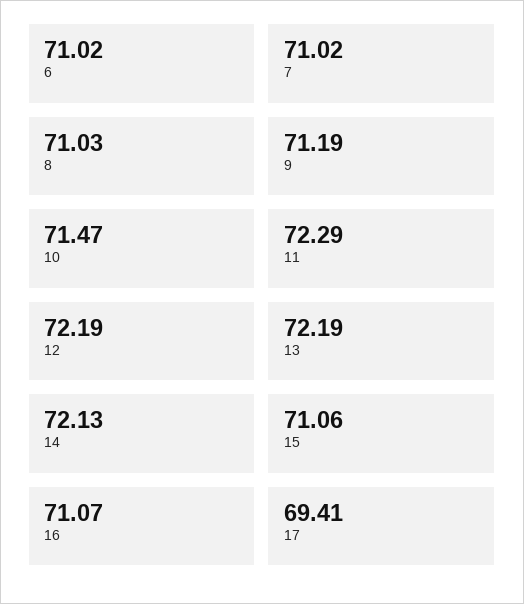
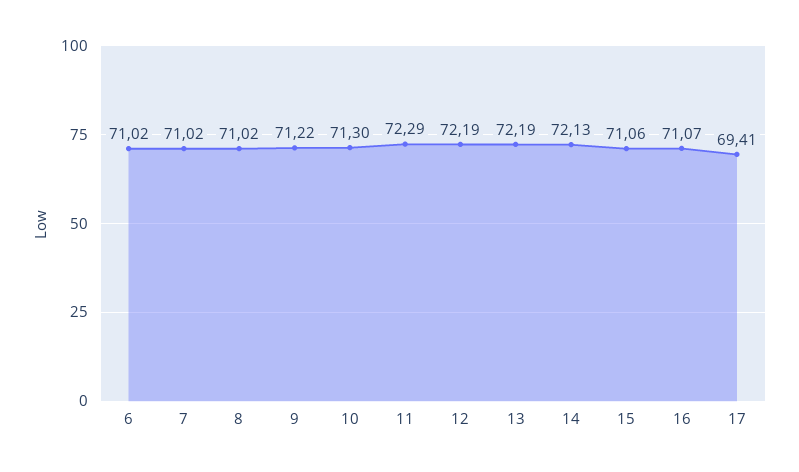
8: 71.03 -> 71.02
9: 71.19 -> 71.22
10: 71.47 -> 71.3

